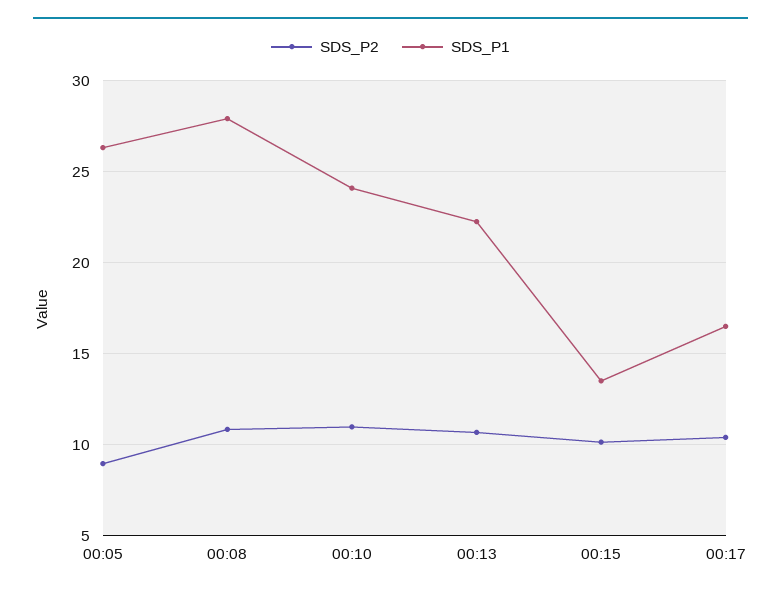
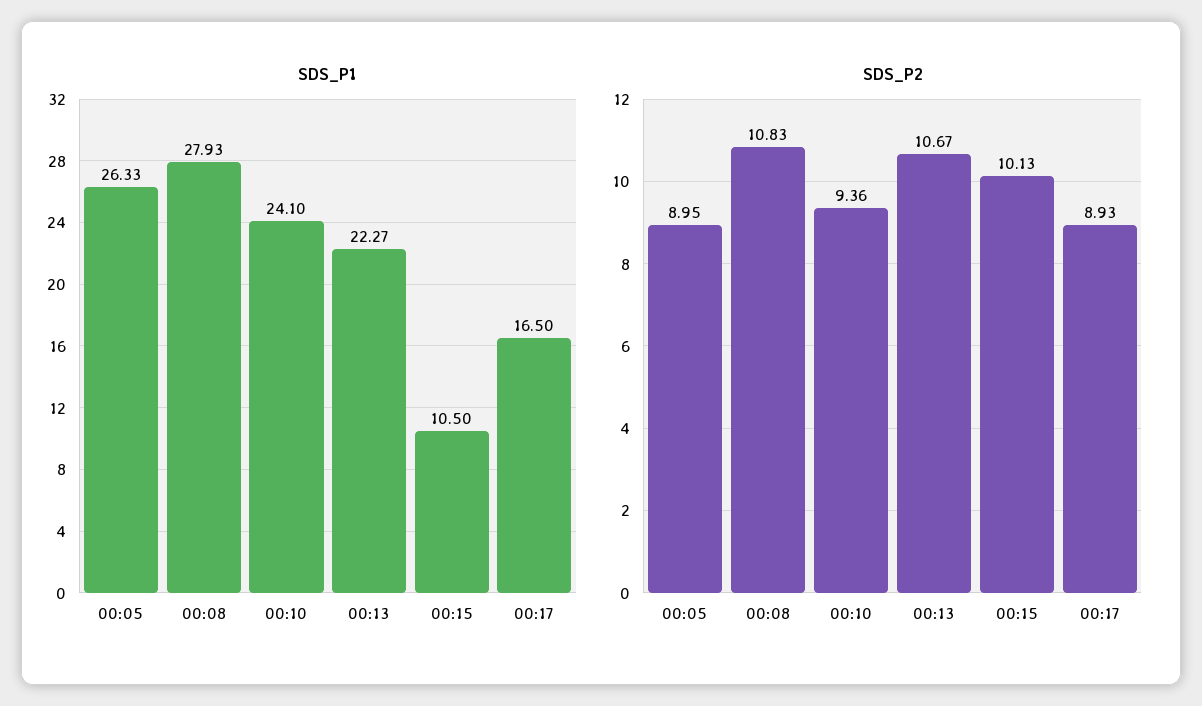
SDS_P2, 00:10: 11 -> 9.36
SDS_P1, 00:15: 13.5 -> 10.5
SDS_P2, 00:17: 10.5 -> 8.93

